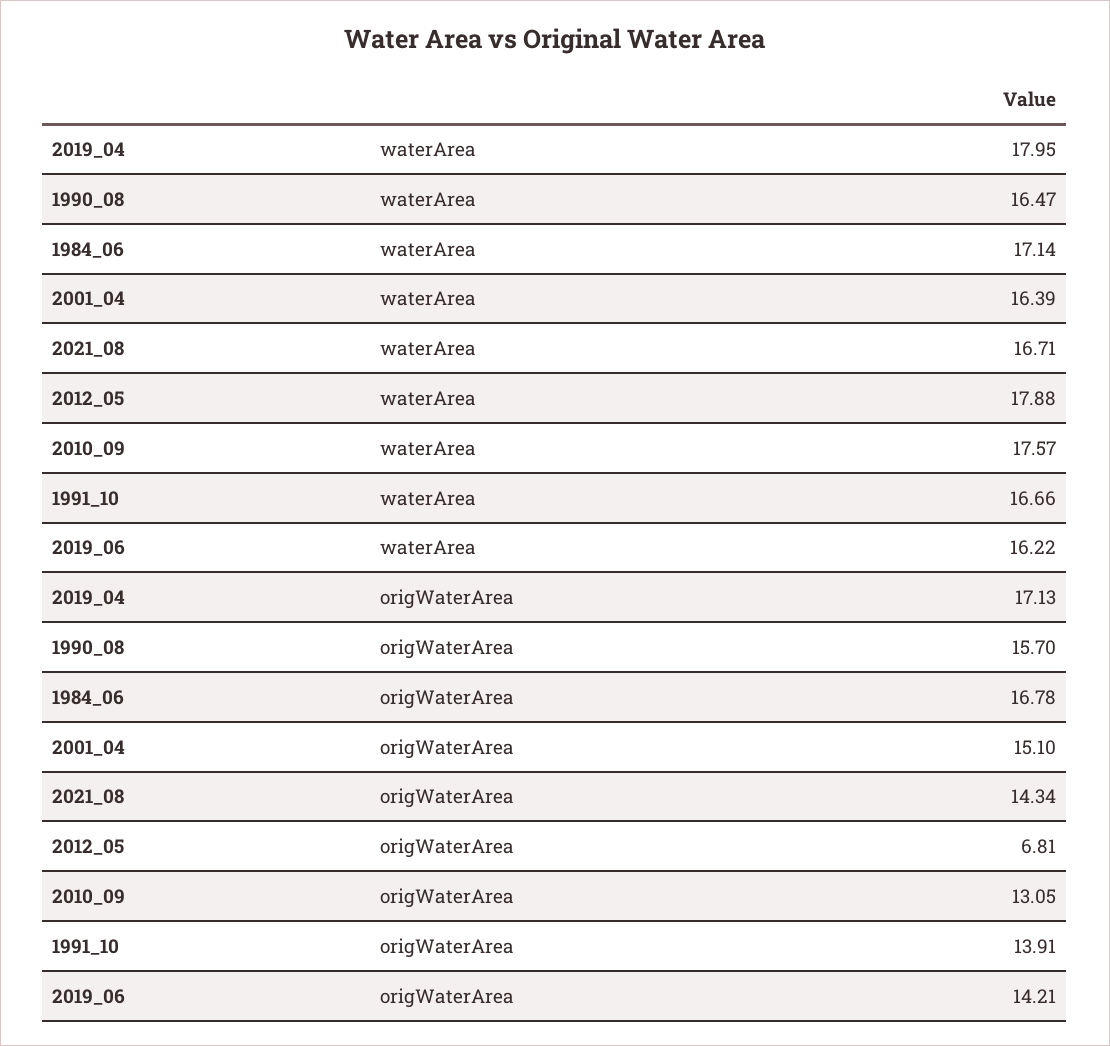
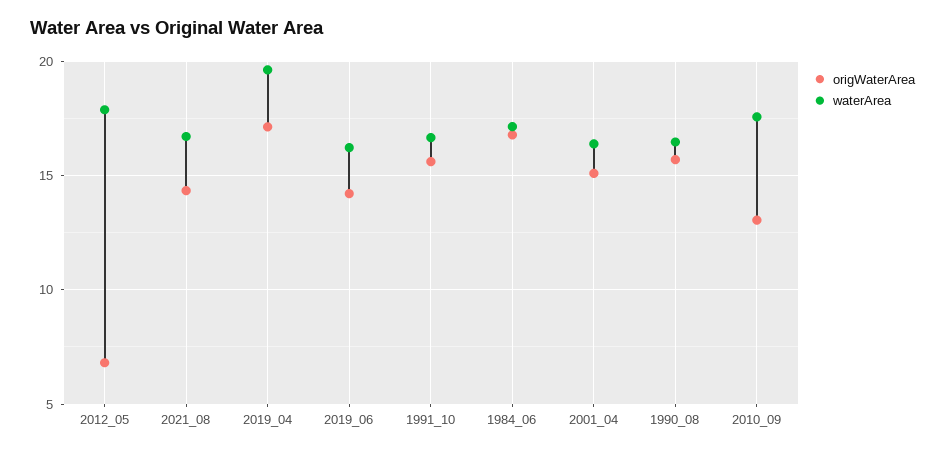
waterArea, 2019_04: 17.95 -> 19.5
origWaterArea, 1991_10: 13.91 -> 15.5

